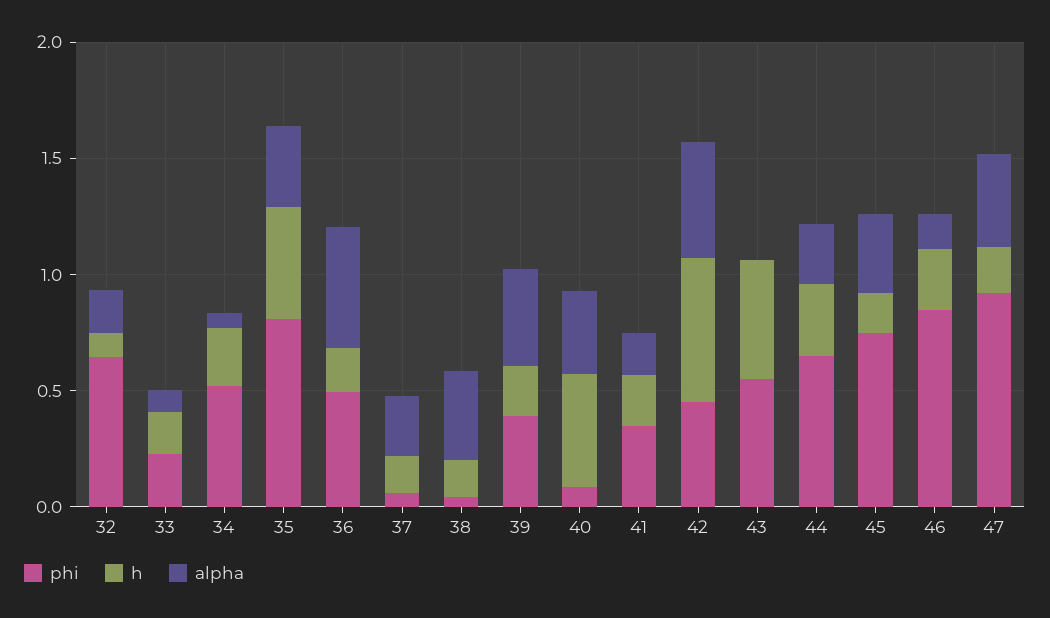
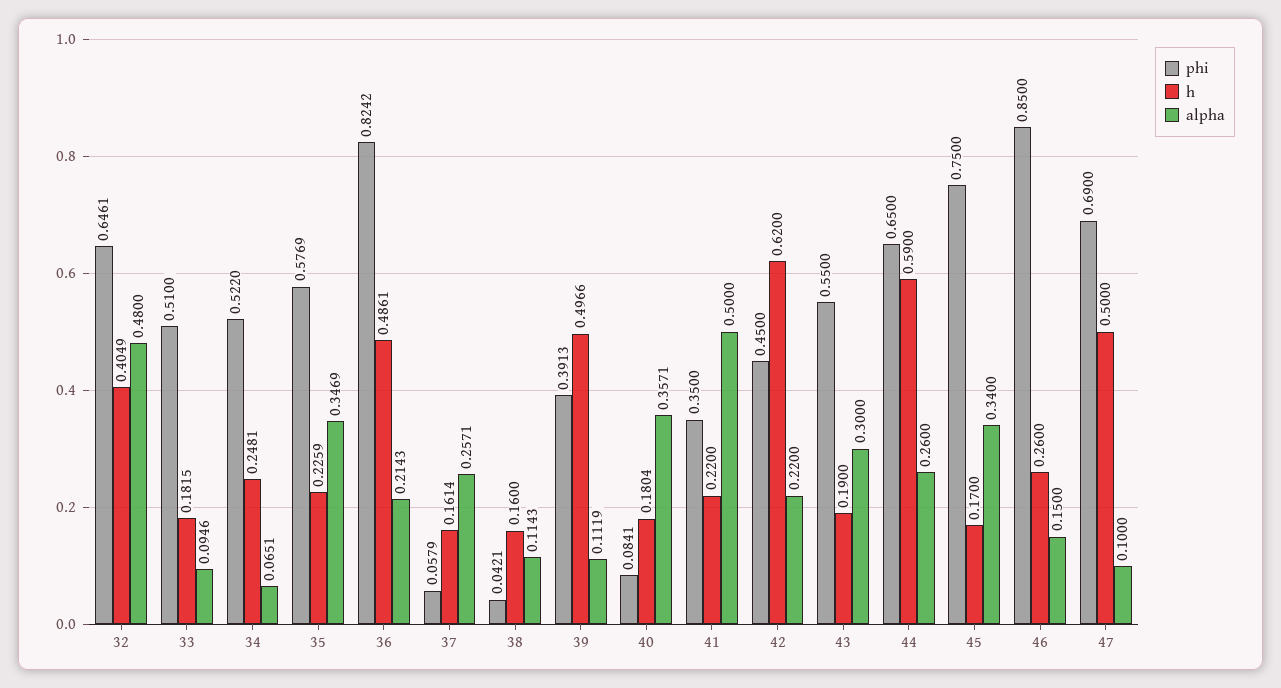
h, 32: 0.1 -> 0.4049
alpha, 32: 0.2 -> 0.48
phi, 33: 0.2 -> 0.51
phi, 35: 0.8 -> 0.5769
h, 35: 0.5 -> 0.2259
phi, 36: 0.5 -> 0.8242
h, 36: 0.2 -> 0.4861
alpha, 36: 0.5 -> 0.2143
alpha, 38: 0.4 -> 0.1143
h, 39: 0.2 -> 0.4966
alpha, 39: 0.4 -> 0.1119
h, 40: 0.5 -> 0.1804
alpha, 41: 0.2 -> 0.5
alpha, 42: 0.5 -> 0.22
h, 43: 0.5 -> 0.19
alpha, 43: 0 -> 0.3
h, 44: 0.3 -> 0.59
phi, 47: 0.9 -> 0.69
h, 47: 0.2 -> 0.5
alpha, 47: 0.4 -> 0.1

